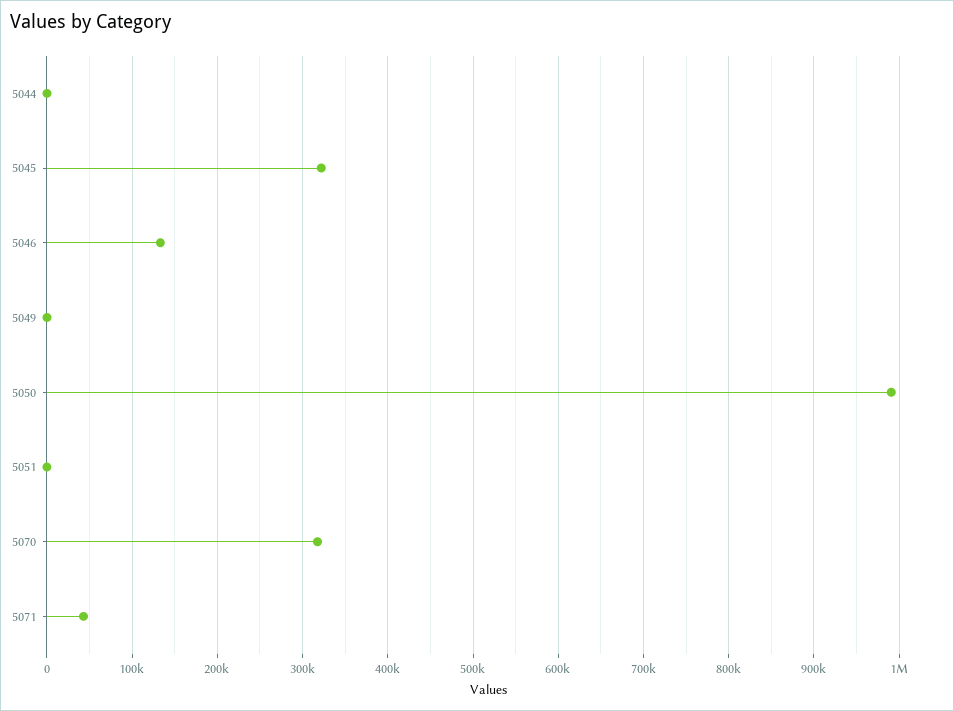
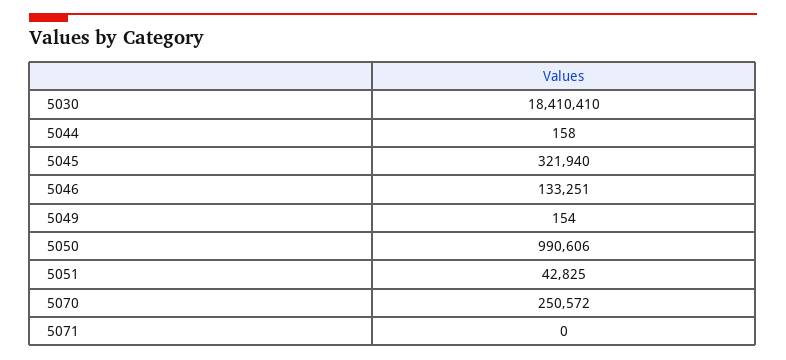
5051: 0 -> 42825
5070: 320000 -> 250572
5071: 40000 -> 0
5030: none -> 18410410

